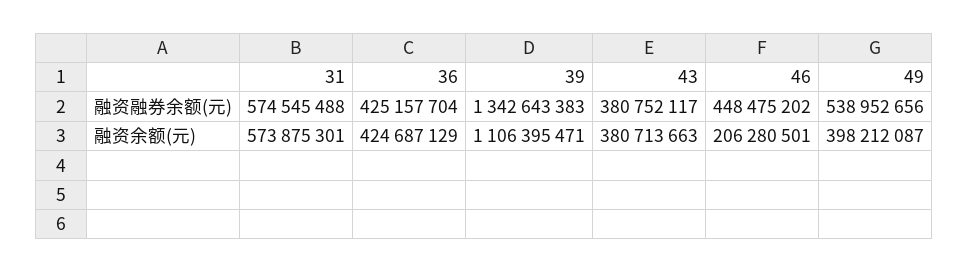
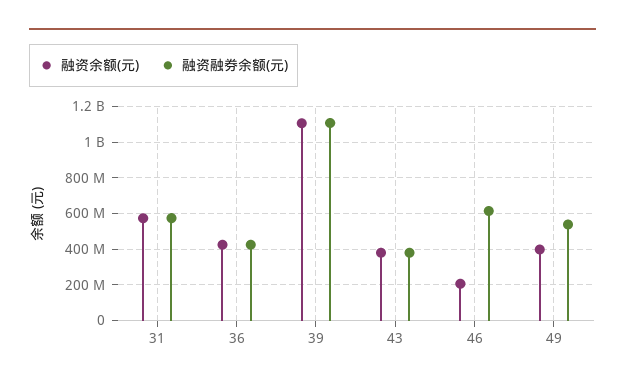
融资融券余额(元), 39: 1342643383 -> 1100000000
融资融券余额(元), 46: 448475202 -> 600000000

